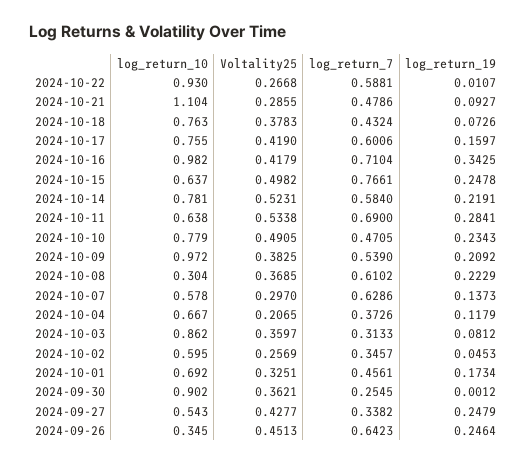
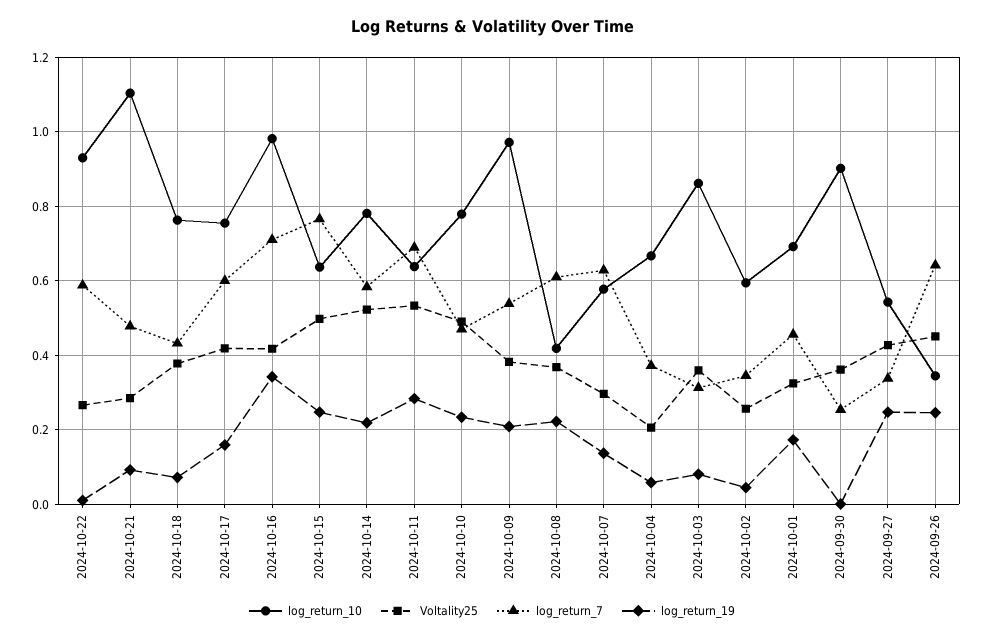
log_return_10, 2024-10-08: 0.304 -> 0.42
log_return_19, 2024-10-04: 0.1179 -> 0.06

